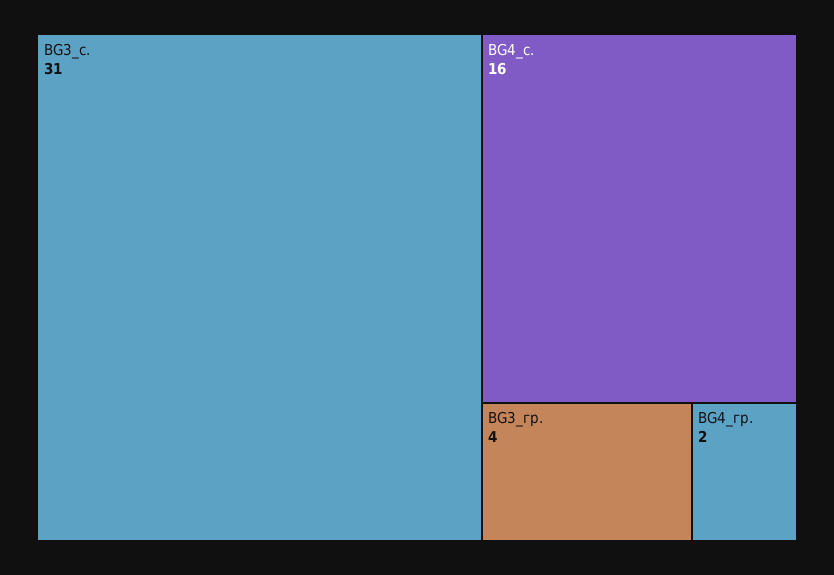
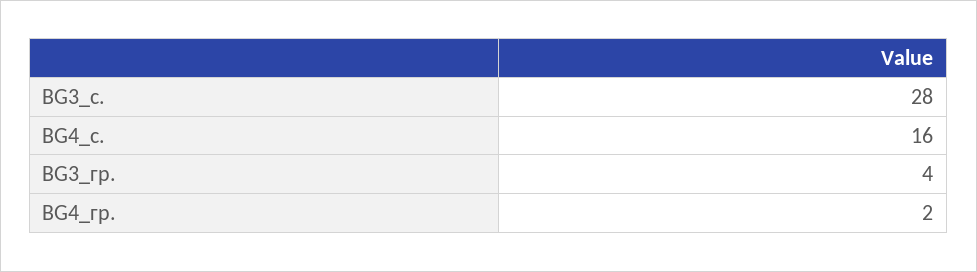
BG3_с.: 31 -> 28

